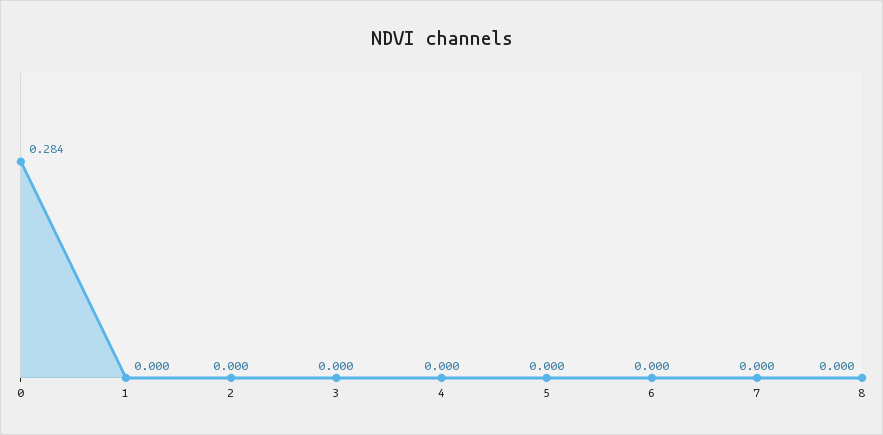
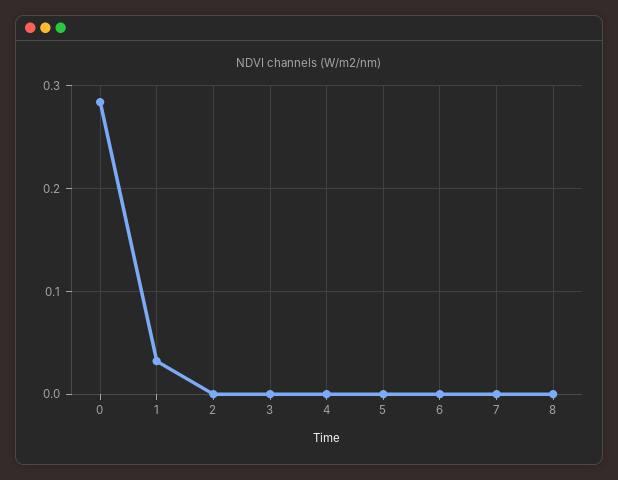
1: 0 -> 0.03

